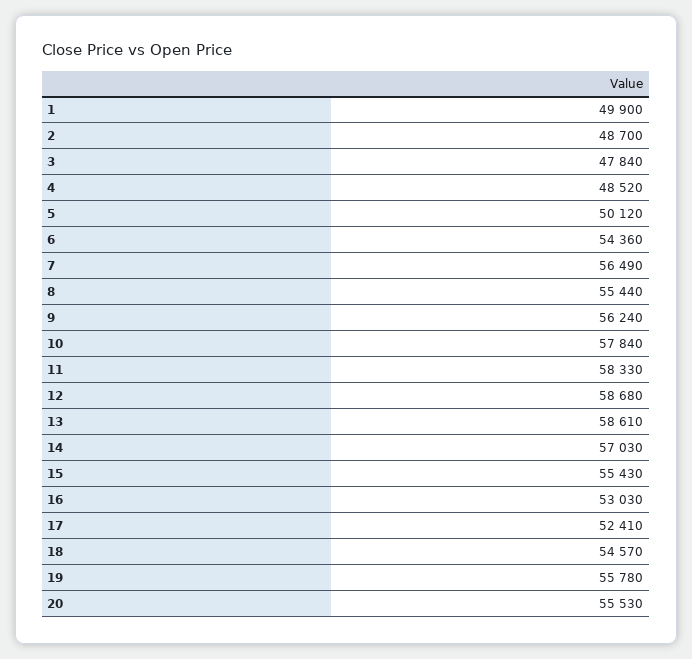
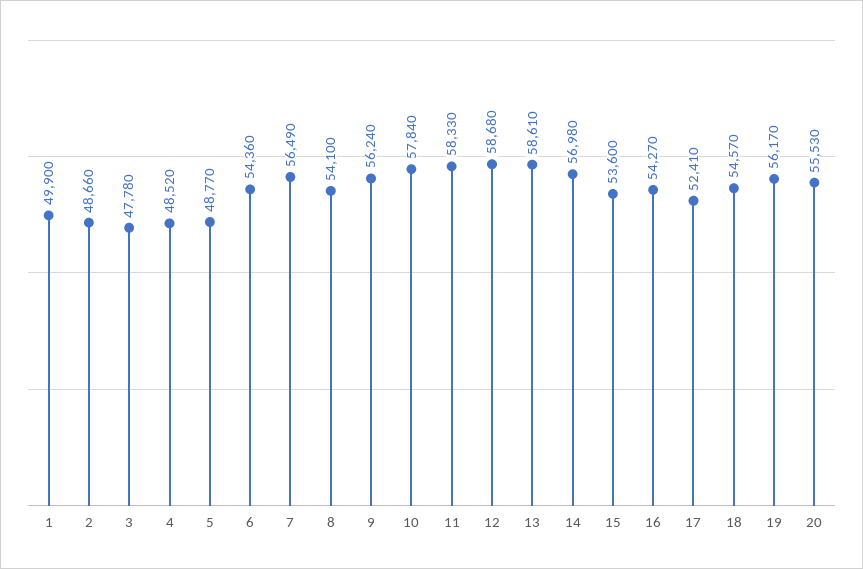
2: 48700 -> 48660
3: 47840 -> 47780
5: 50120 -> 48770
8: 55440 -> 54100
14: 57030 -> 56980
15: 55430 -> 53600
16: 53030 -> 54270
19: 55780 -> 56170

